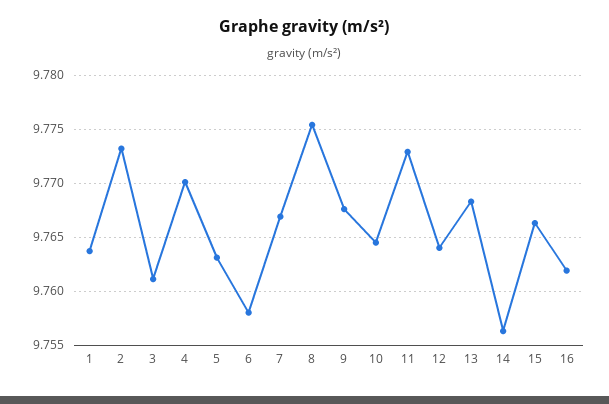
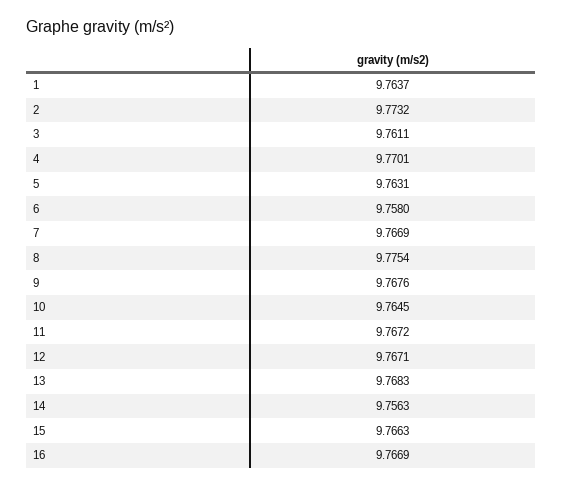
11: 9.773 -> 9.7672
12: 9.764 -> 9.7671
16: 9.762 -> 9.7669

